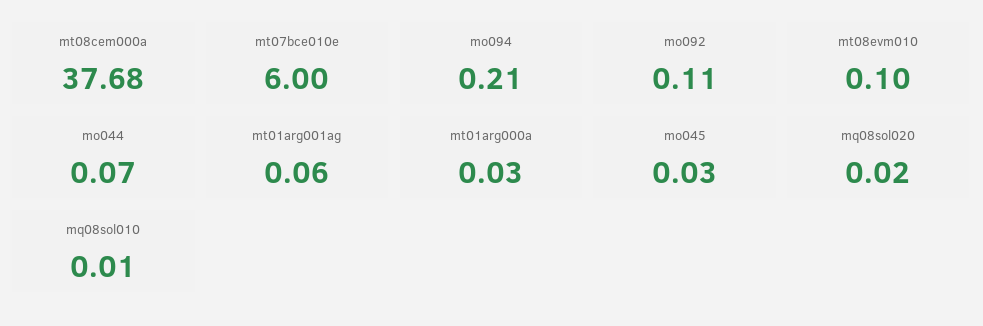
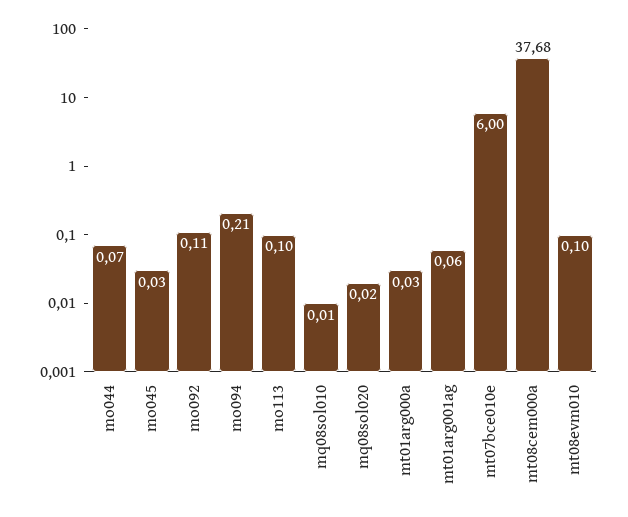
mo113: none -> 0.1

